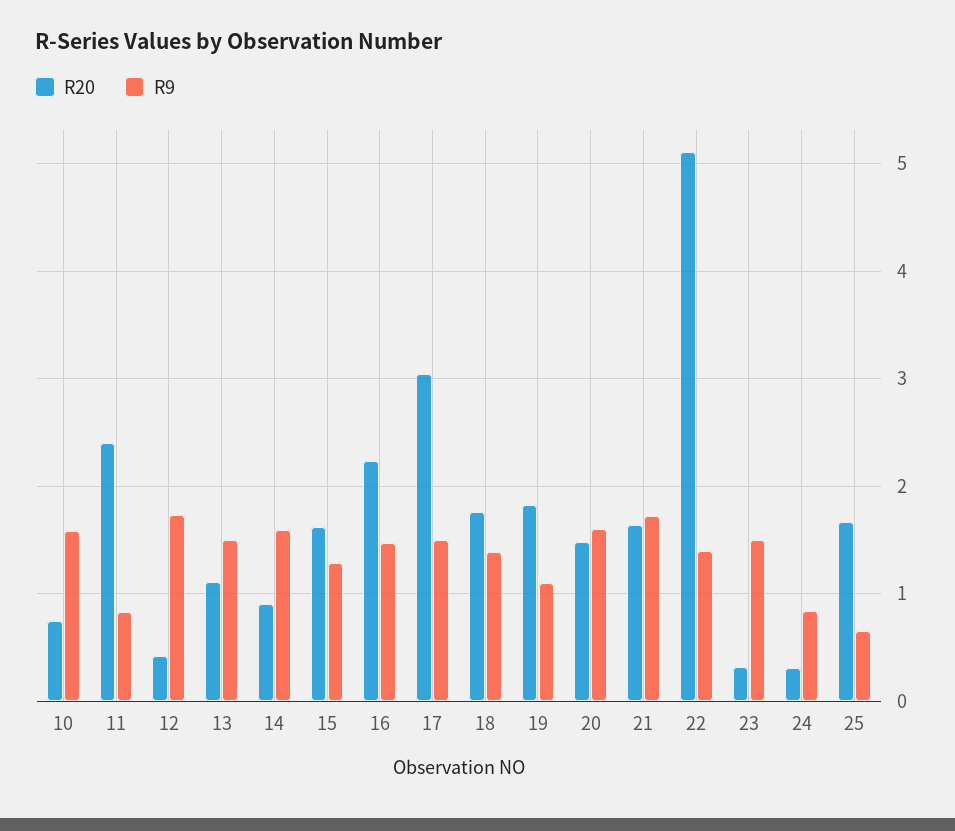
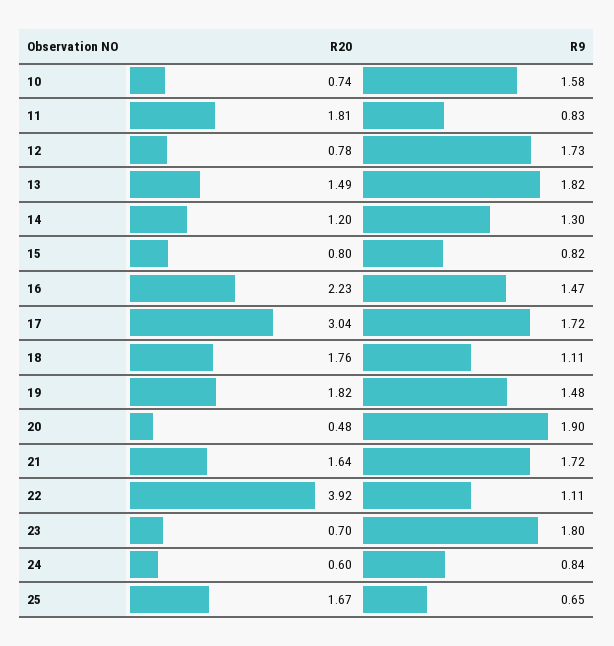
R20, 11: 2.4 -> 1.81
R20, 12: 0.4 -> 0.78
R20, 13: 1.1 -> 1.49
R9, 13: 1.5 -> 1.82
R20, 14: 0.9 -> 1.2
R9, 14: 1.6 -> 1.3
R20, 15: 1.6 -> 0.8
R9, 15: 1.3 -> 0.82
R9, 17: 1.5 -> 1.72
R9, 18: 1.4 -> 1.11
R9, 19: 1.1 -> 1.48
R20, 20: 1.5 -> 0.48
R9, 20: 1.6 -> 1.9
R20, 22: 5.1 -> 3.92
R9, 22: 1.4 -> 1.11
R20, 23: 0.3 -> 0.7
R9, 23: 1.5 -> 1.8
R20, 24: 0.3 -> 0.6

